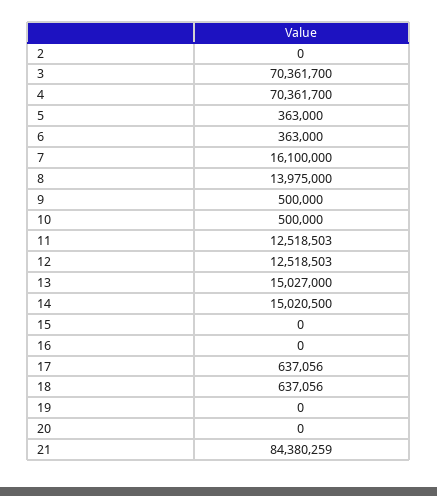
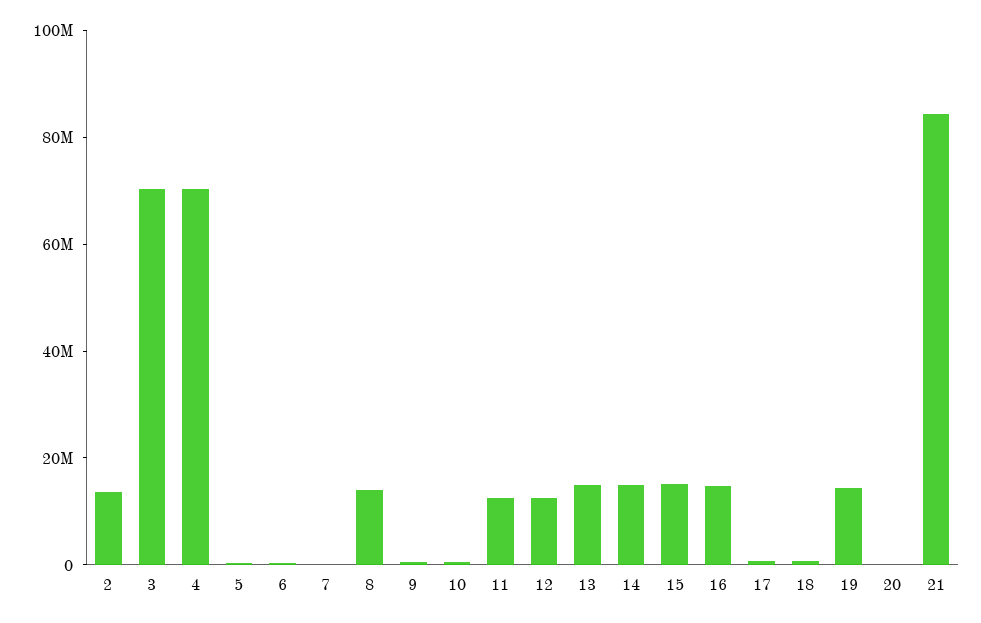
2: 0 -> 15000000
7: 16100000 -> 0
15: 0 -> 15000000
16: 0 -> 15000000
19: 0 -> 15000000

